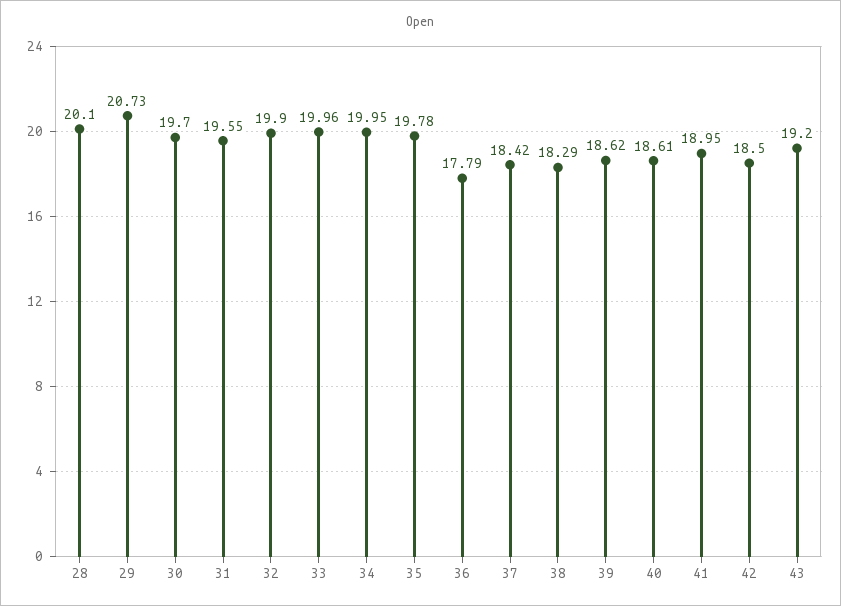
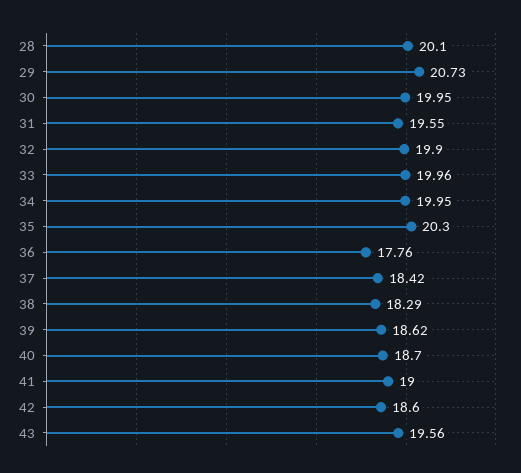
30: 19.7 -> 19.95
35: 19.78 -> 20.3
36: 17.79 -> 17.76
40: 18.61 -> 18.7
41: 18.95 -> 19
42: 18.5 -> 18.6
43: 19.2 -> 19.56

